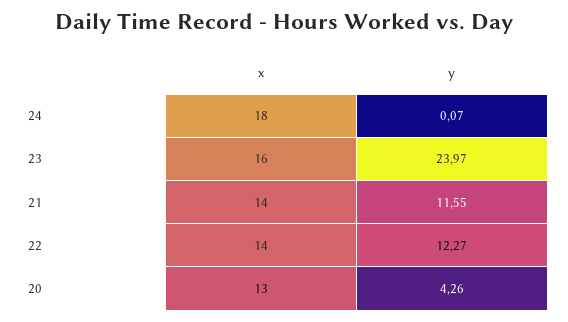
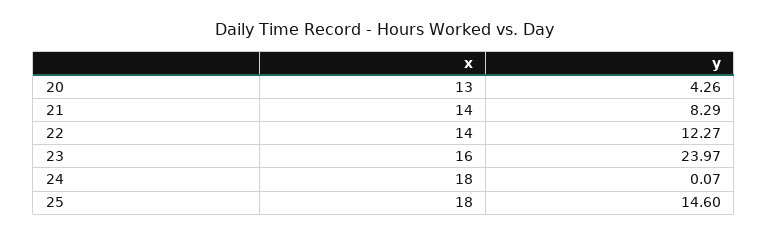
y, 21: 11.55 -> 8.29
x, 25: none -> 18
y, 25: none -> 14.6

